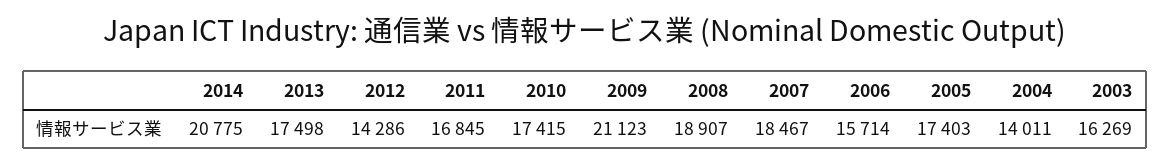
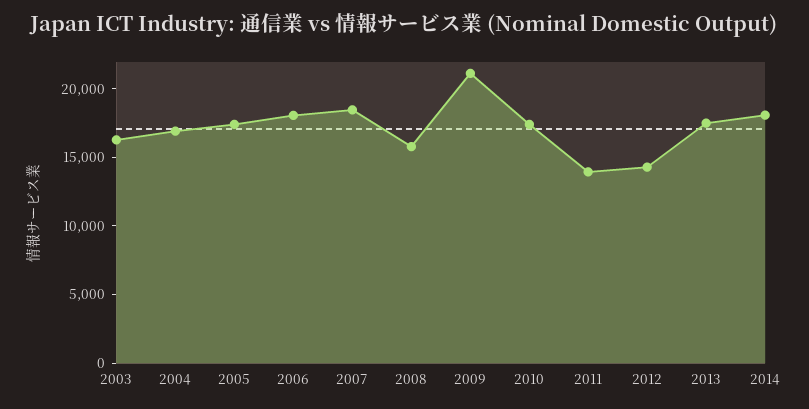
2014: 20775 -> 18000
2011: 16845 -> 14000
2008: 18907 -> 16000
2006: 15714 -> 18000
2004: 14011 -> 17000

